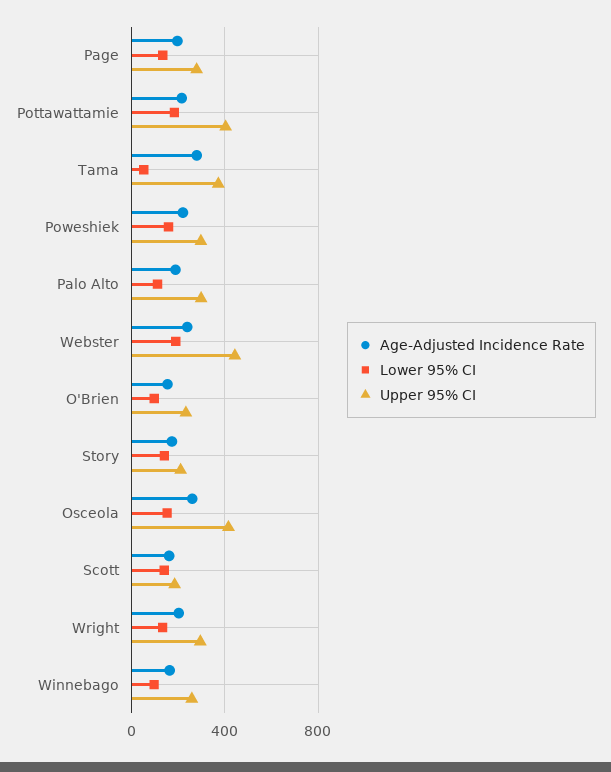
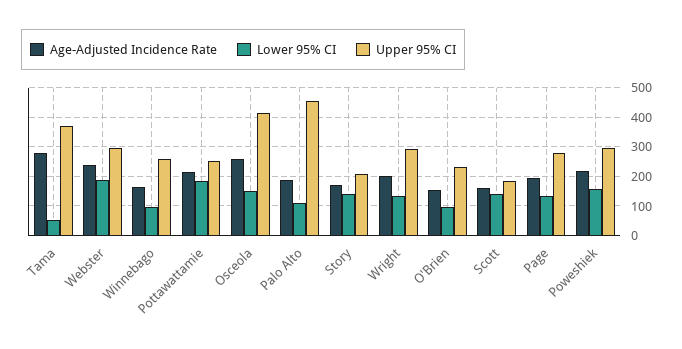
Upper 95% CI, Pottawattamie: 400 -> 250
Upper 95% CI, Palo Alto: 300 -> 450
Upper 95% CI, Webster: 450 -> 300

